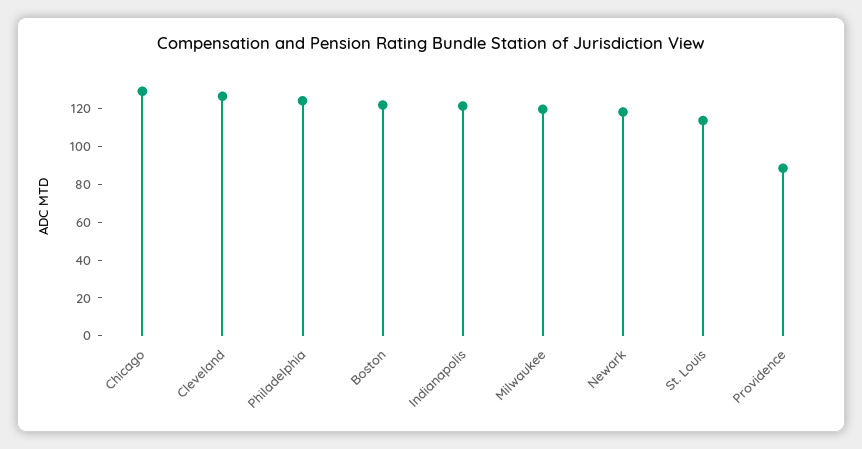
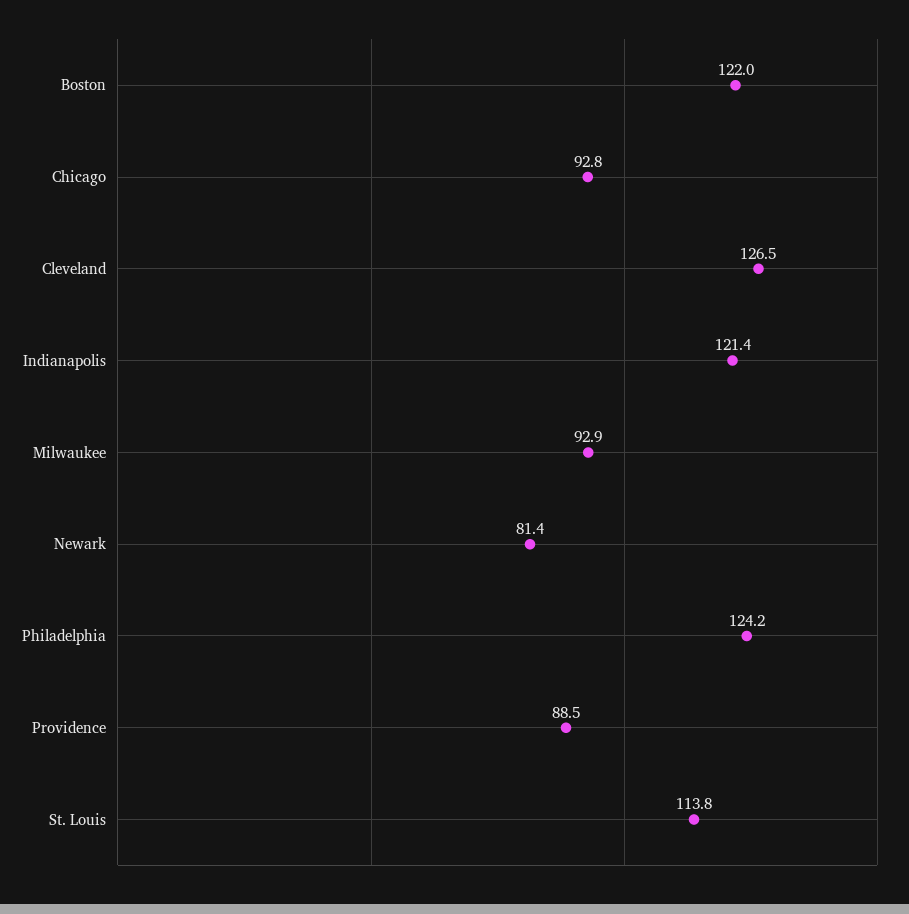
Chicago: 130 -> 92.8
Milwaukee: 120 -> 92.9
Newark: 120 -> 81.4

